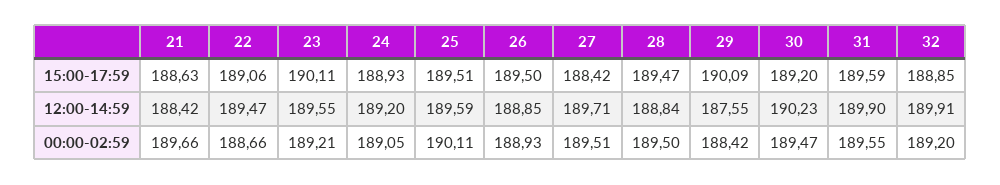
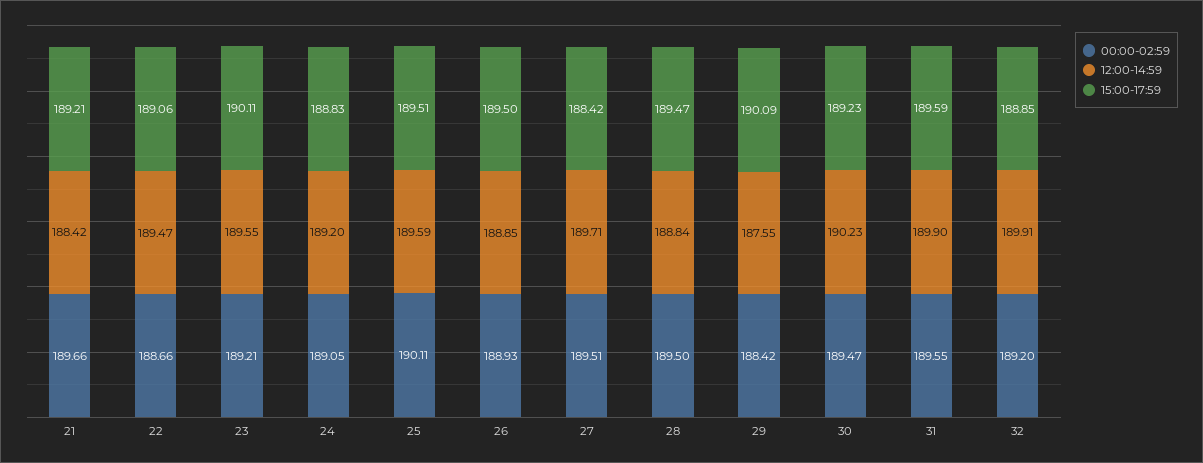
15:00-17:59, 21: 188.63 -> 189.21
15:00-17:59, 24: 188.93 -> 188.83
15:00-17:59, 30: 189.2 -> 189.23

